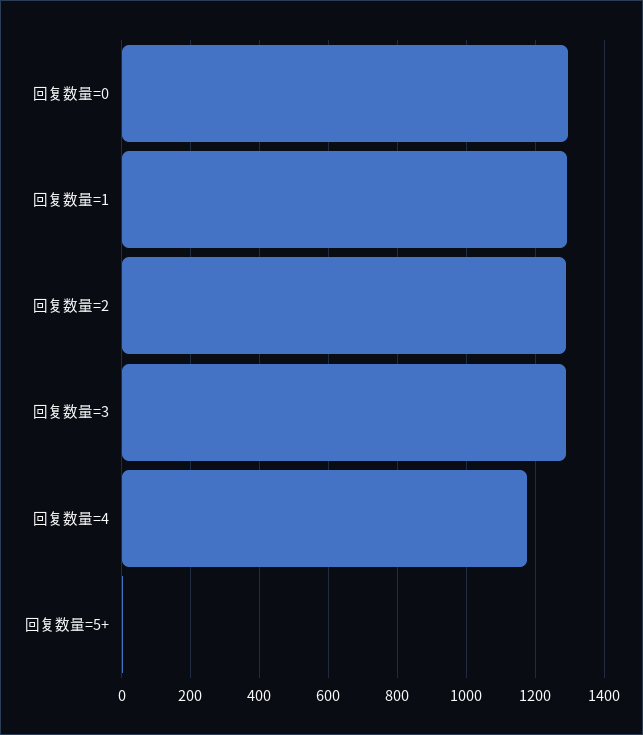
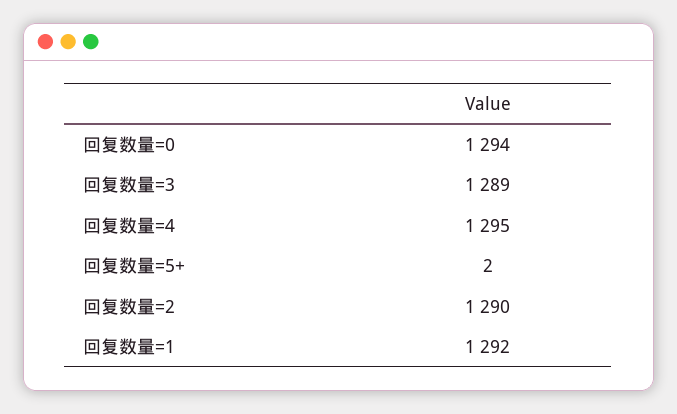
回复数量=4: 1180 -> 1295

